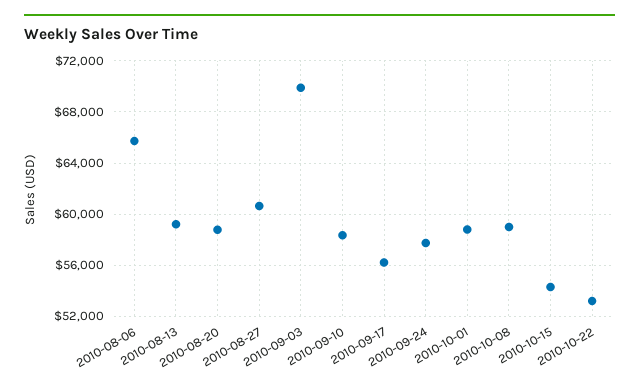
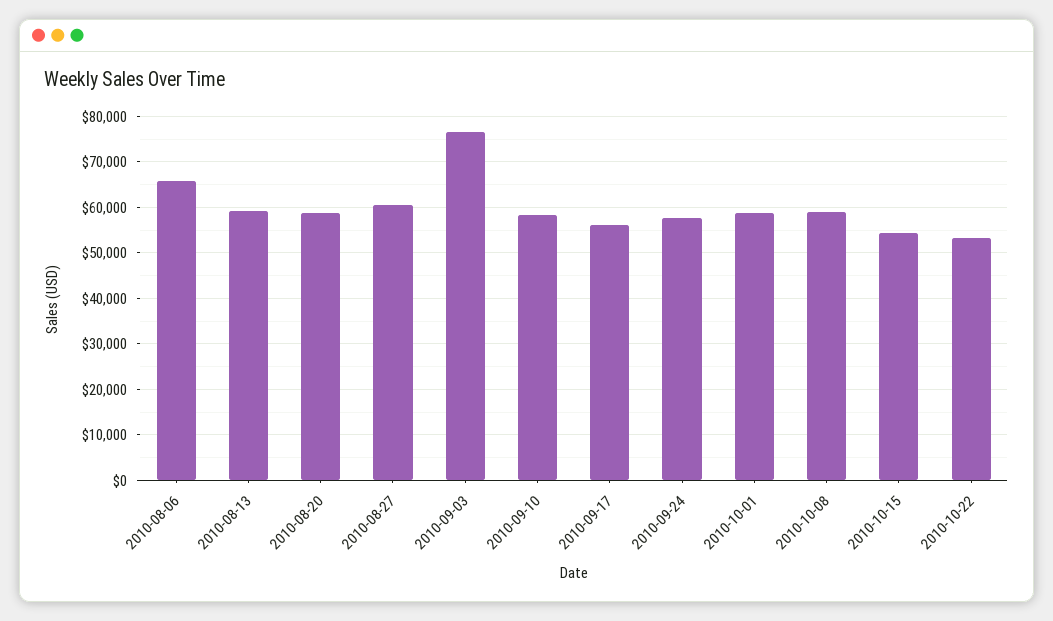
2010-09-03: 70000 -> 76000

